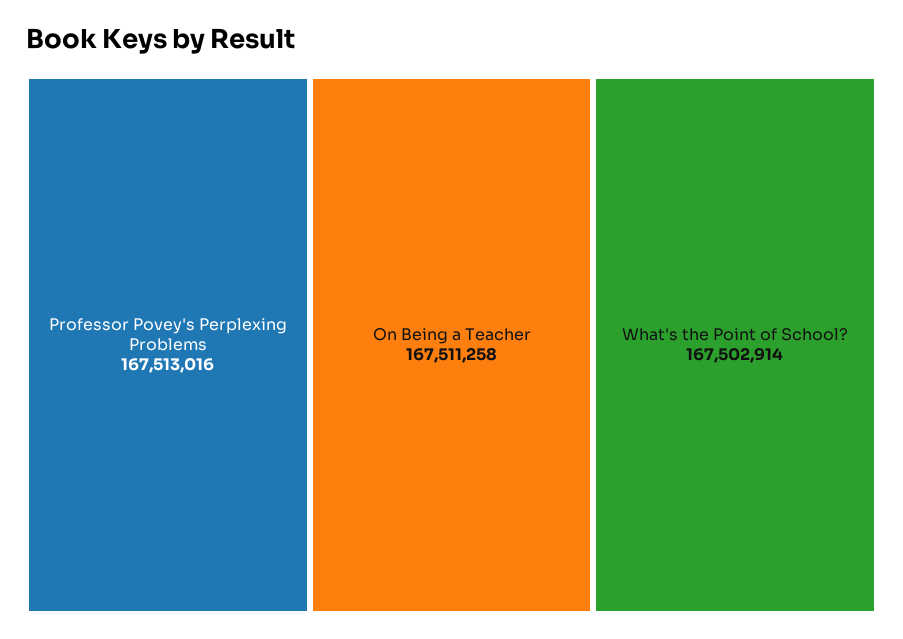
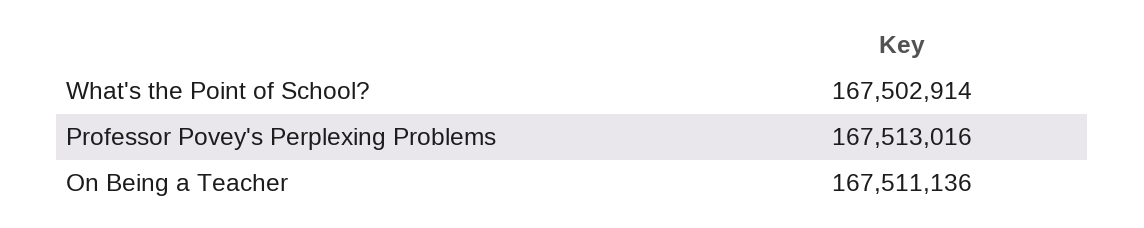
On Being a Teacher: 167511258 -> 167511136

